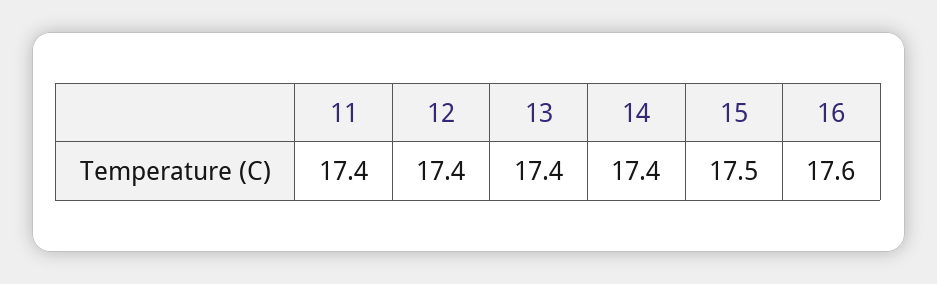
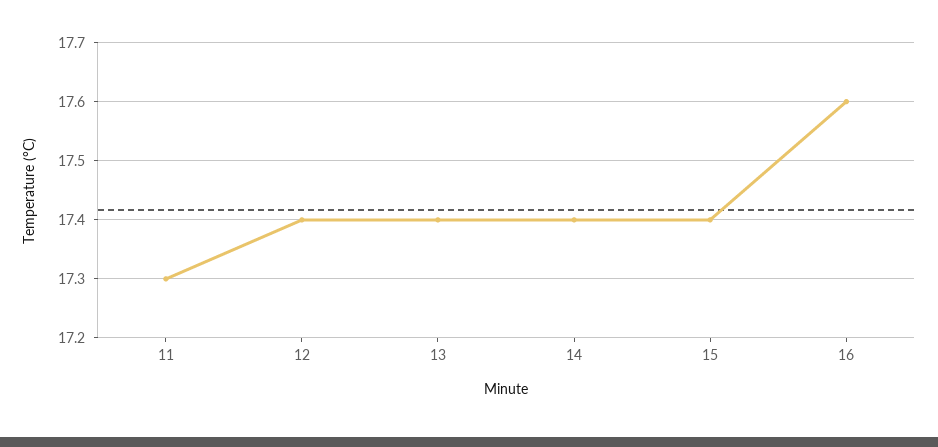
11: 17.4 -> 17.3
15: 17.5 -> 17.4

